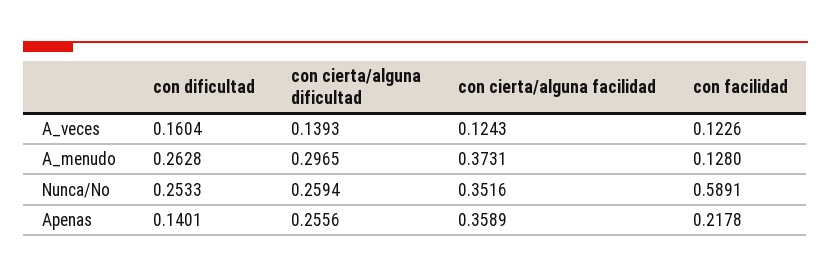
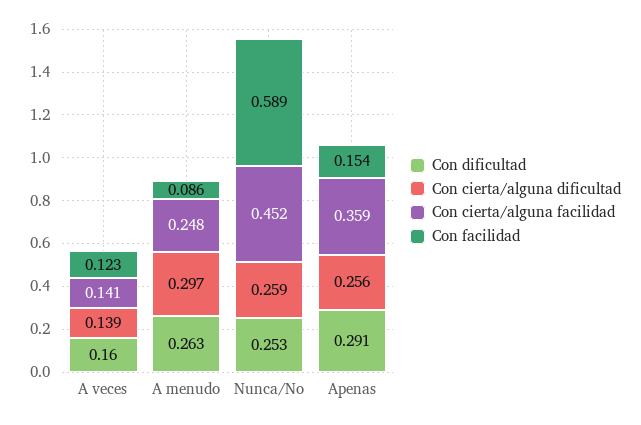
con cierta/alguna facilidad, A_veces: 0.1243 -> 0.141
con cierta/alguna facilidad, A_menudo: 0.3731 -> 0.248
con facilidad, A_menudo: 0.128 -> 0.086
con cierta/alguna facilidad, Nunca/No: 0.3516 -> 0.452
con dificultad, Apenas: 0.1401 -> 0.291
con facilidad, Apenas: 0.2178 -> 0.154

